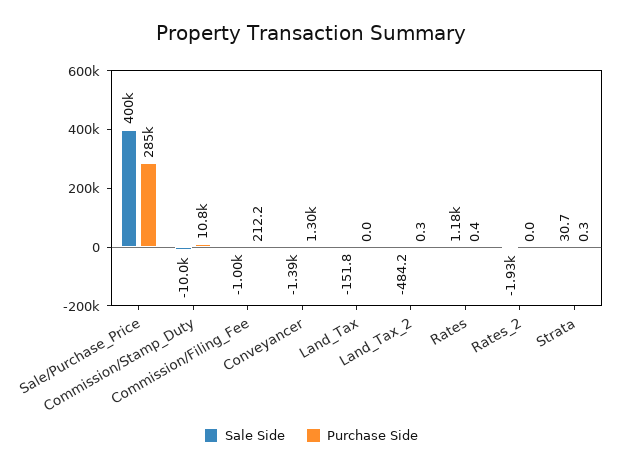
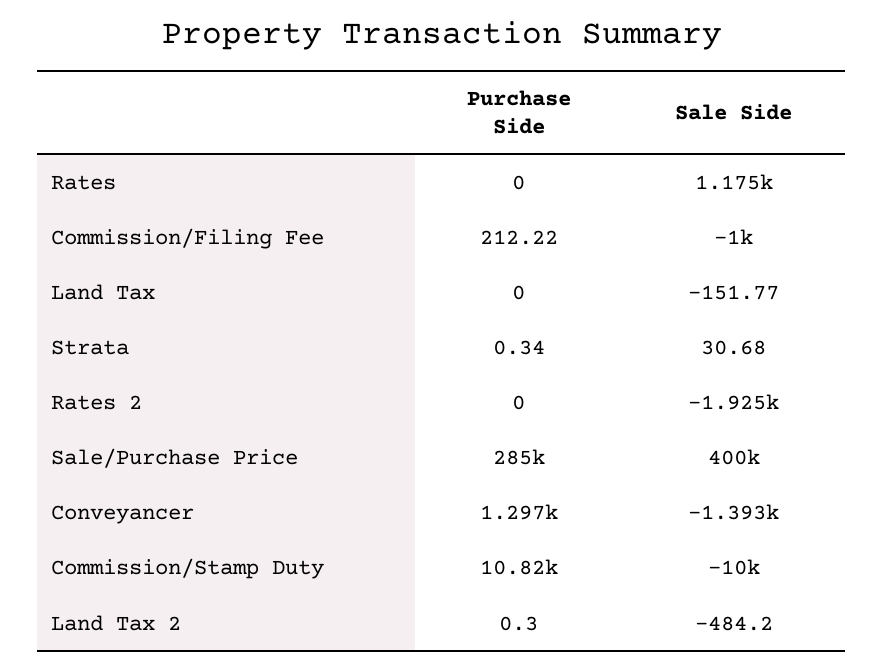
Purchase Side, Rates: 0.4 -> 0

